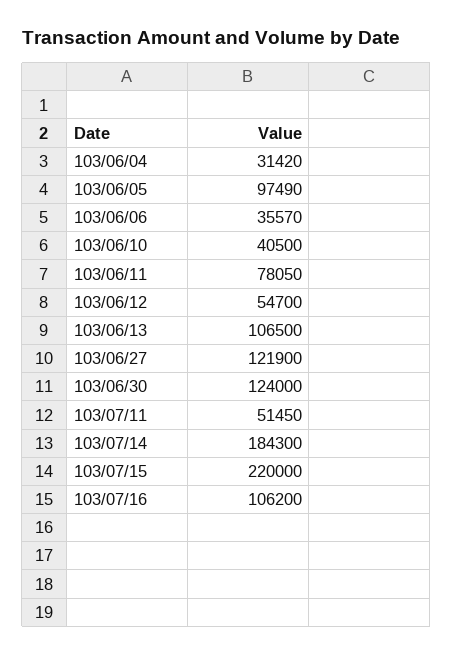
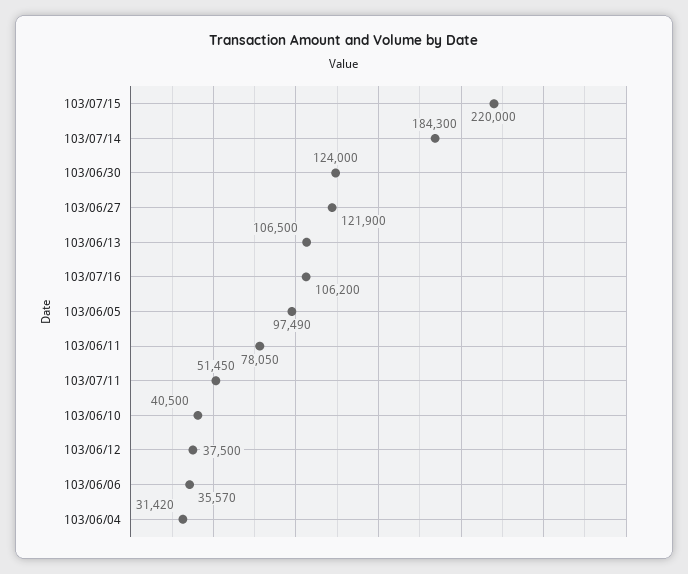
103/06/12: 54700 -> 37500

